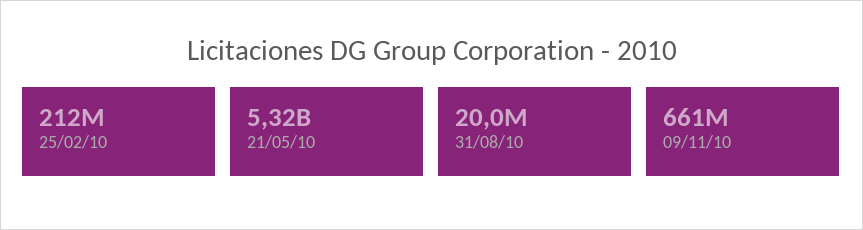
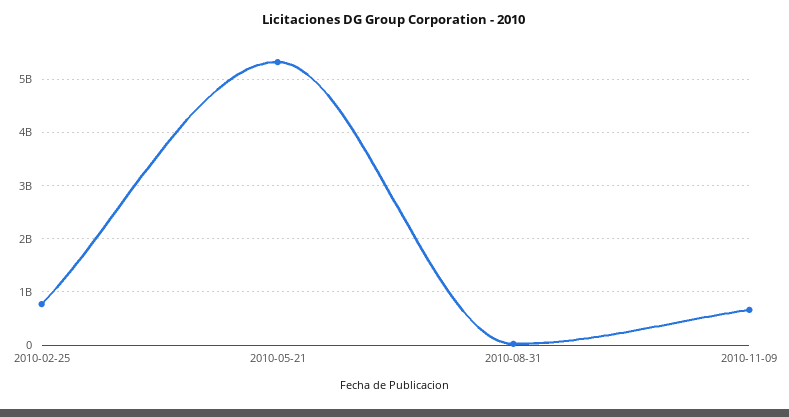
25/02/10: 212000000 -> 800000000

